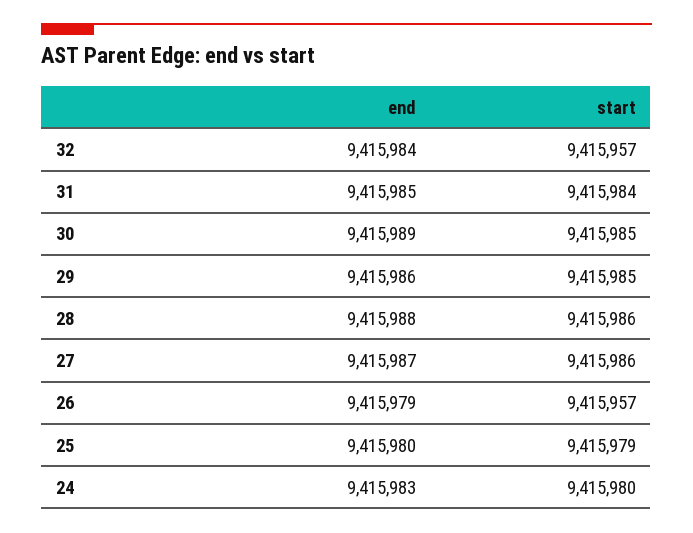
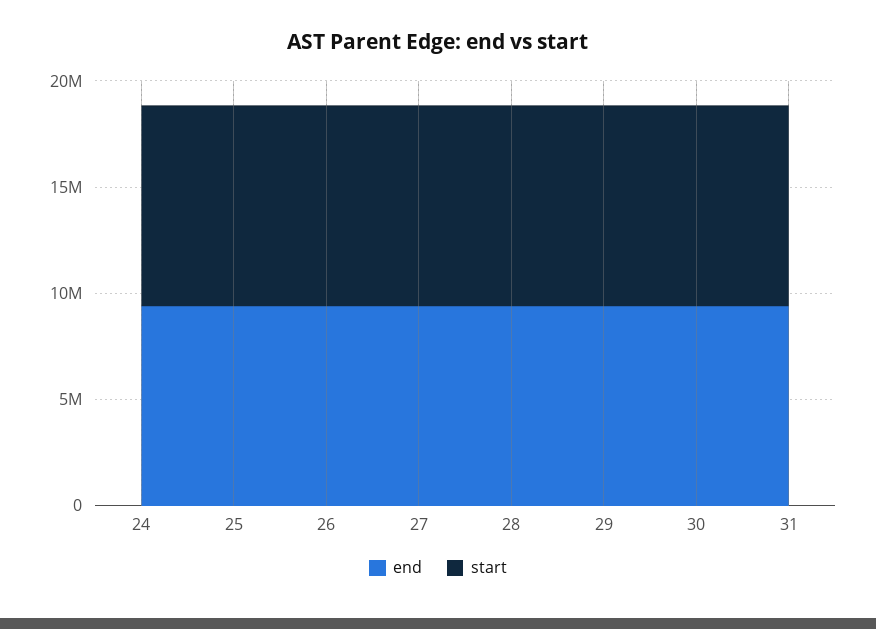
end, 32: 9415984 -> none
start, 32: 9415957 -> none

